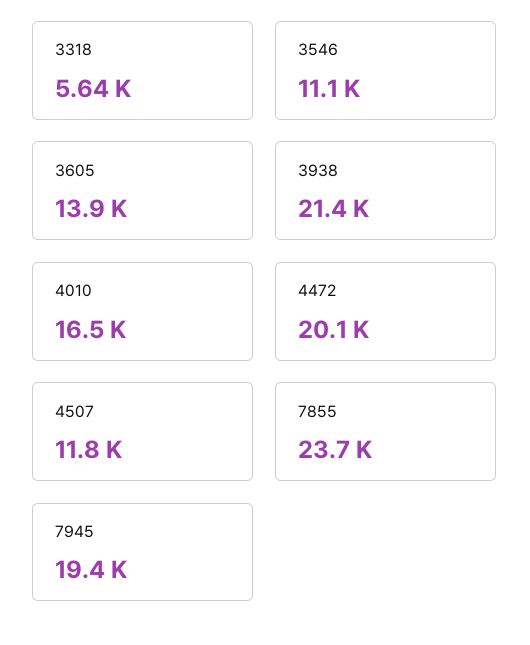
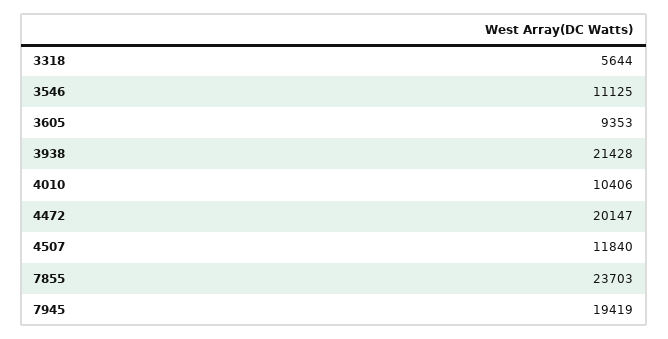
3605: 13900 -> 9353
4010: 16500 -> 10406

